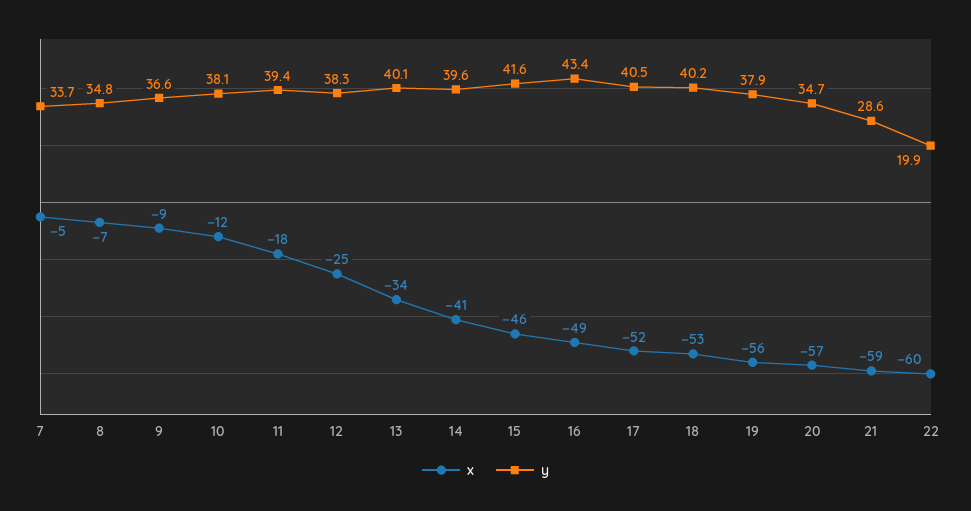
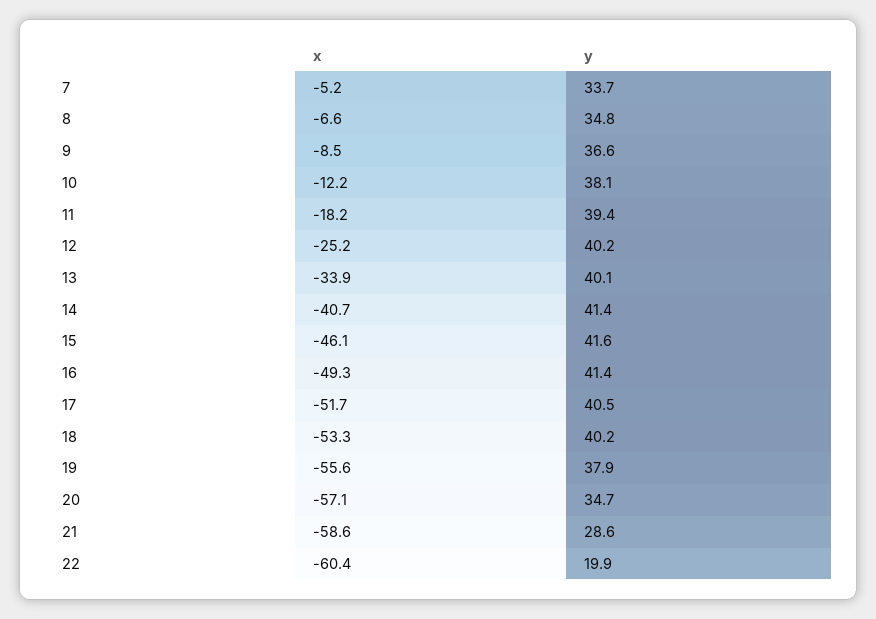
y, 12: 38.3 -> 40.2
y, 14: 39.6 -> 41.4
y, 16: 43.4 -> 41.4

